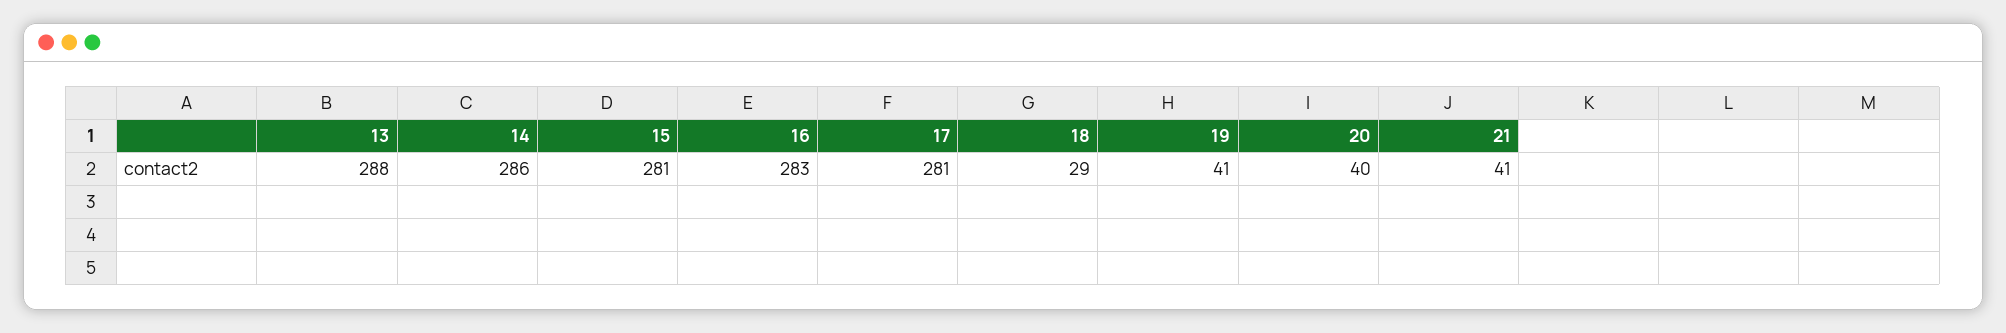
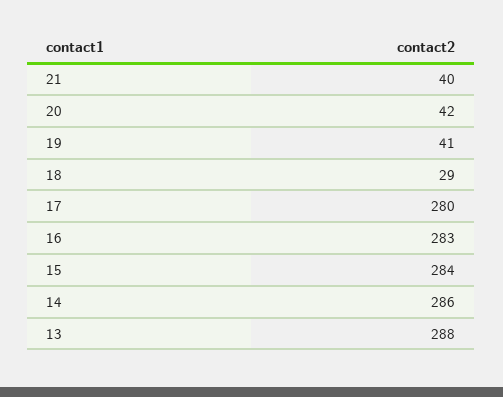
15: 281 -> 284
17: 281 -> 280
20: 40 -> 42
21: 41 -> 40

